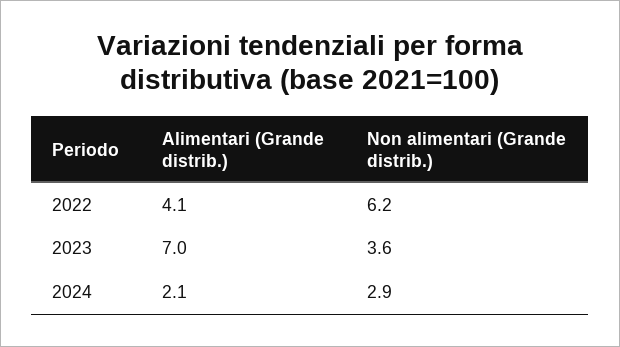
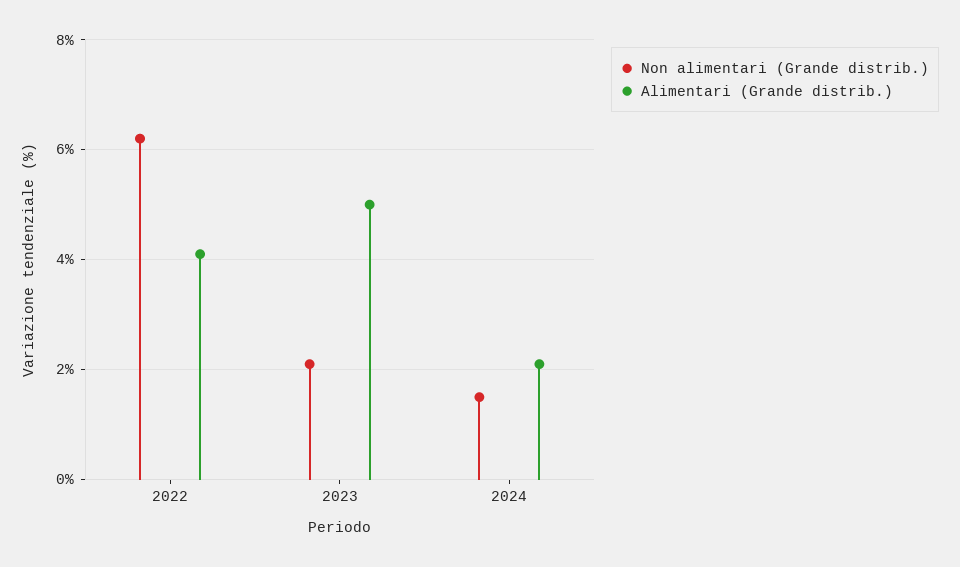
Alimentari (Grande distrib.), 2023: 7 -> 5
Non alimentari (Grande distrib.), 2023: 3.6 -> 2
Non alimentari (Grande distrib.), 2024: 2.9 -> 1.5

